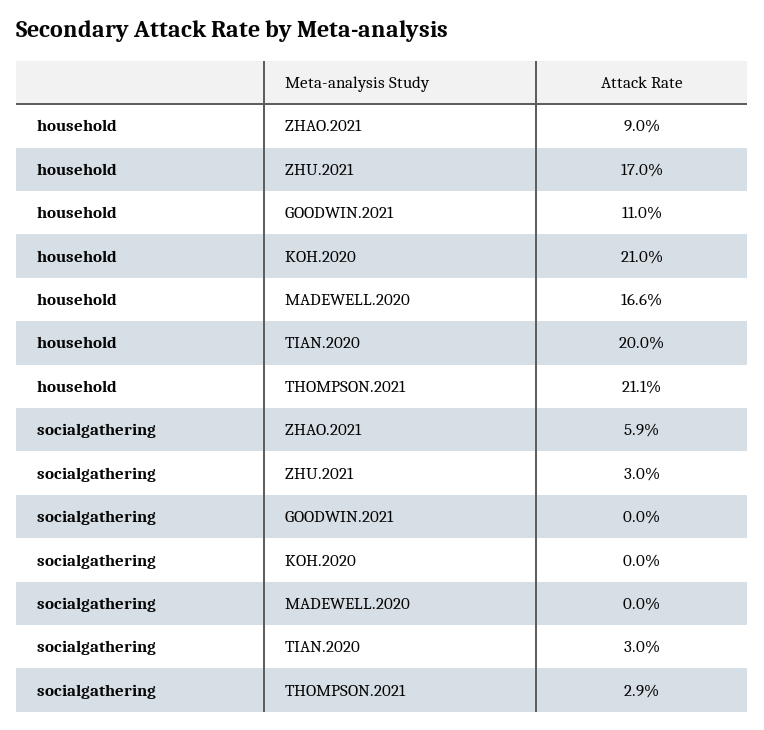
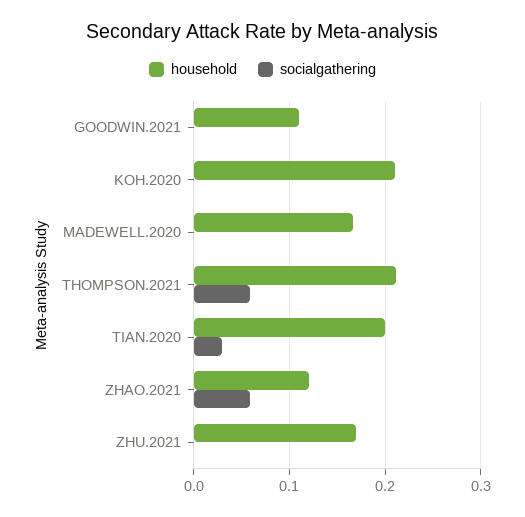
household, ZHAO.2021: 0.09 -> 0.12
socialgathering, ZHU.2021: 0.03 -> 0
socialgathering, THOMPSON.2021: 0.029 -> 0.06

